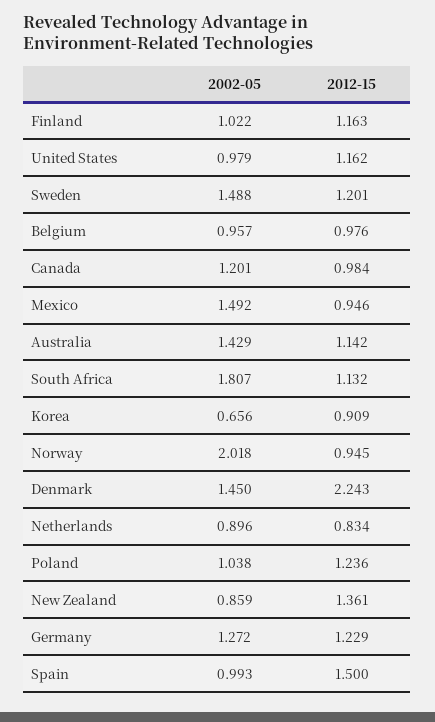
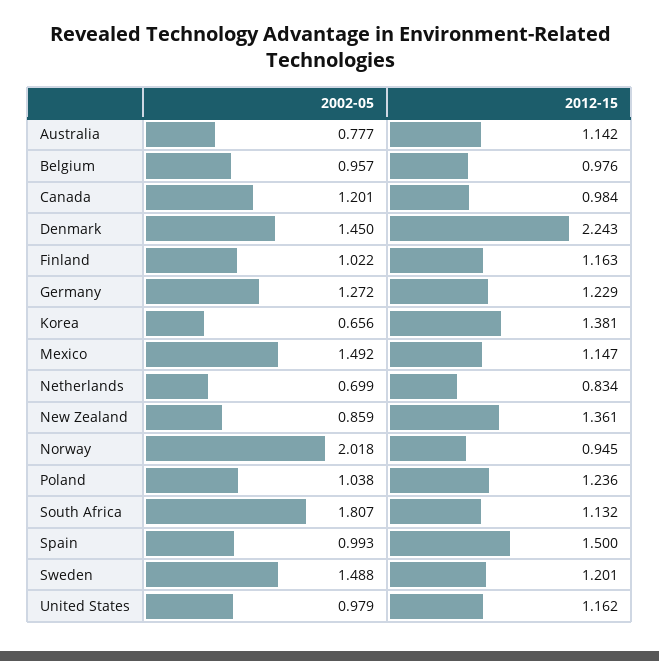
2012-15, Mexico: 0.946 -> 1.147
2002-05, Australia: 1.429 -> 0.777
2012-15, Korea: 0.909 -> 1.381
2002-05, Netherlands: 0.896 -> 0.699

